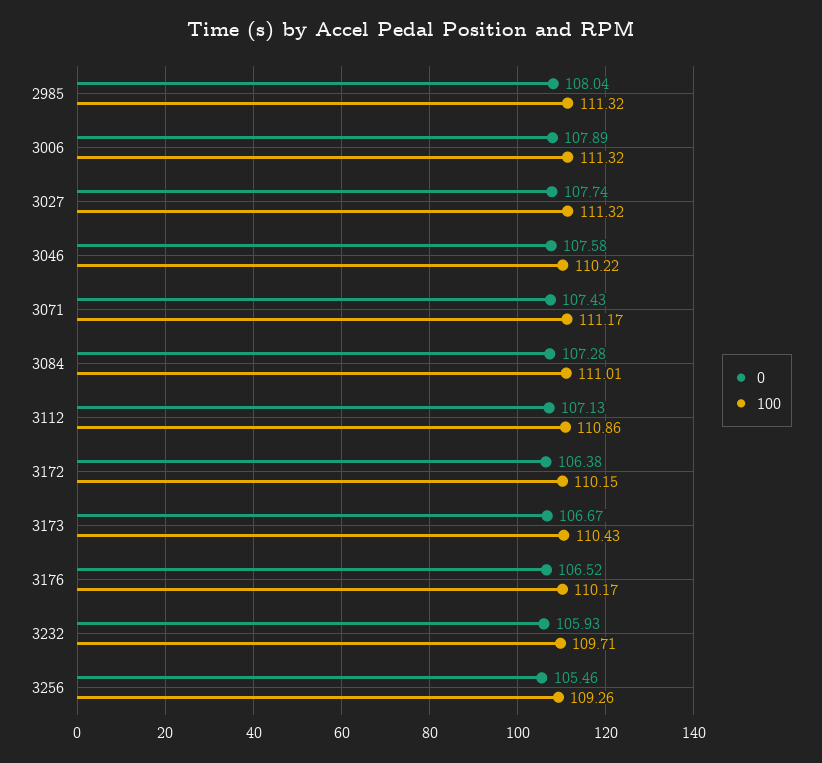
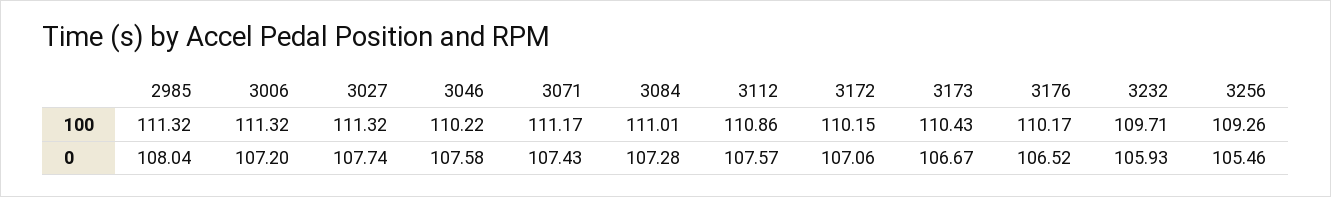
0, 3006: 107.89 -> 107.2
0, 3112: 107.13 -> 107.57
0, 3172: 106.38 -> 107.06

